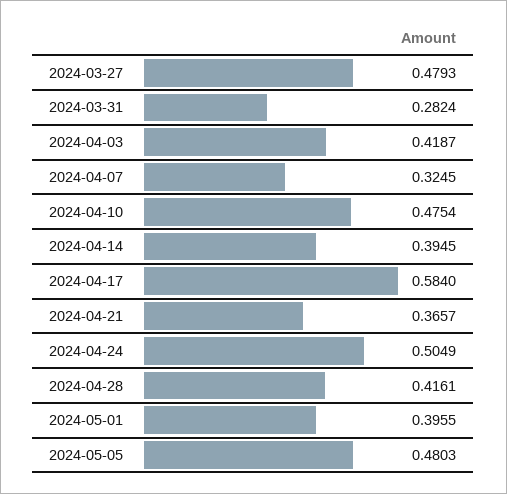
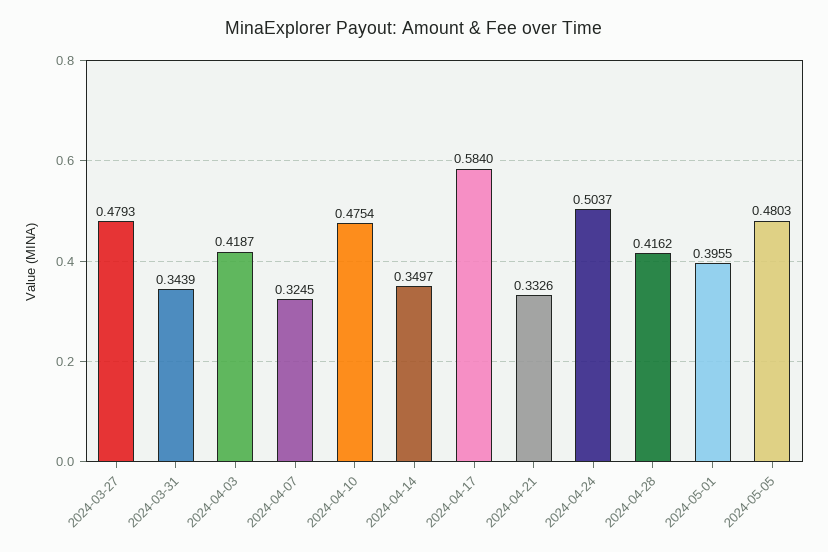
2024-03-31: 0.2824 -> 0.3439
2024-04-14: 0.3945 -> 0.3497
2024-04-21: 0.3657 -> 0.3326
2024-04-24: 0.5049 -> 0.5037
2024-04-28: 0.4161 -> 0.4162

